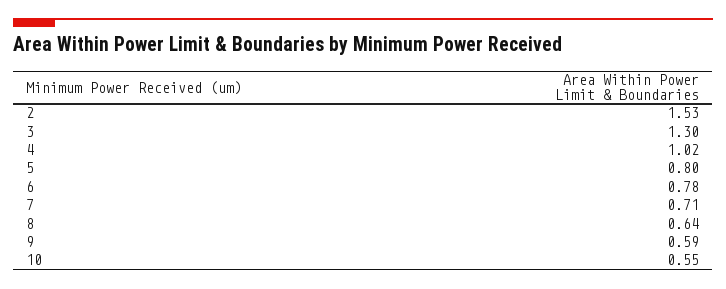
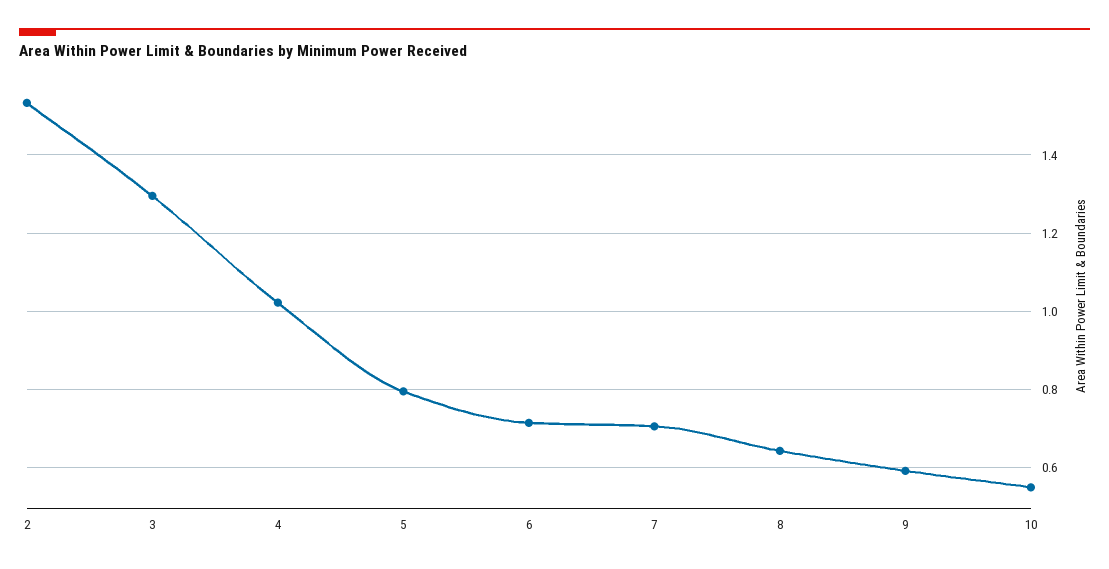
6: 0.78 -> 0.72

